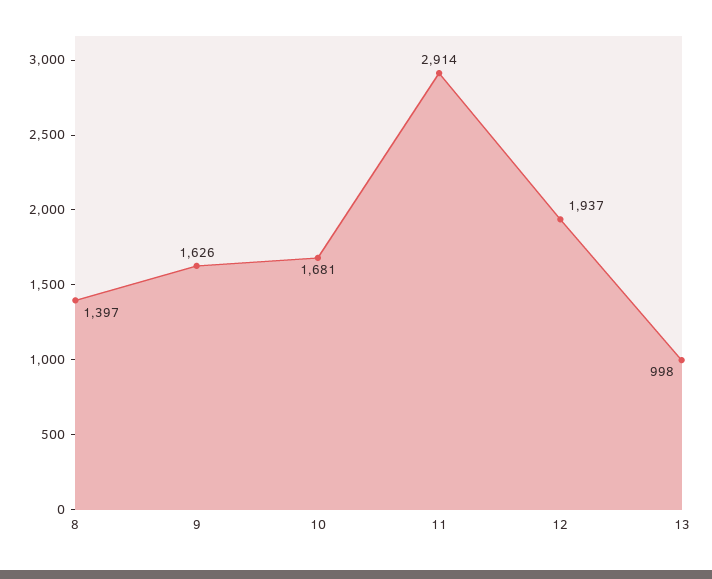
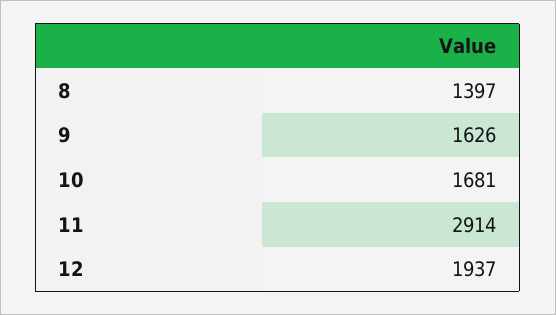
13: 998 -> none

